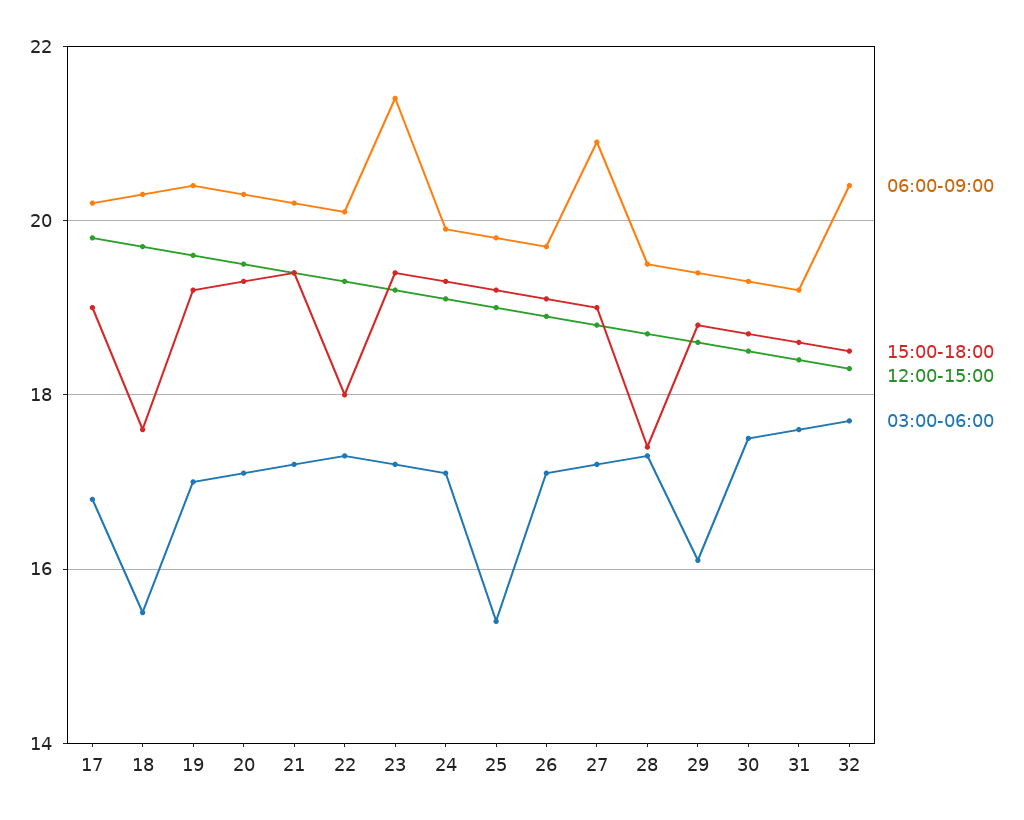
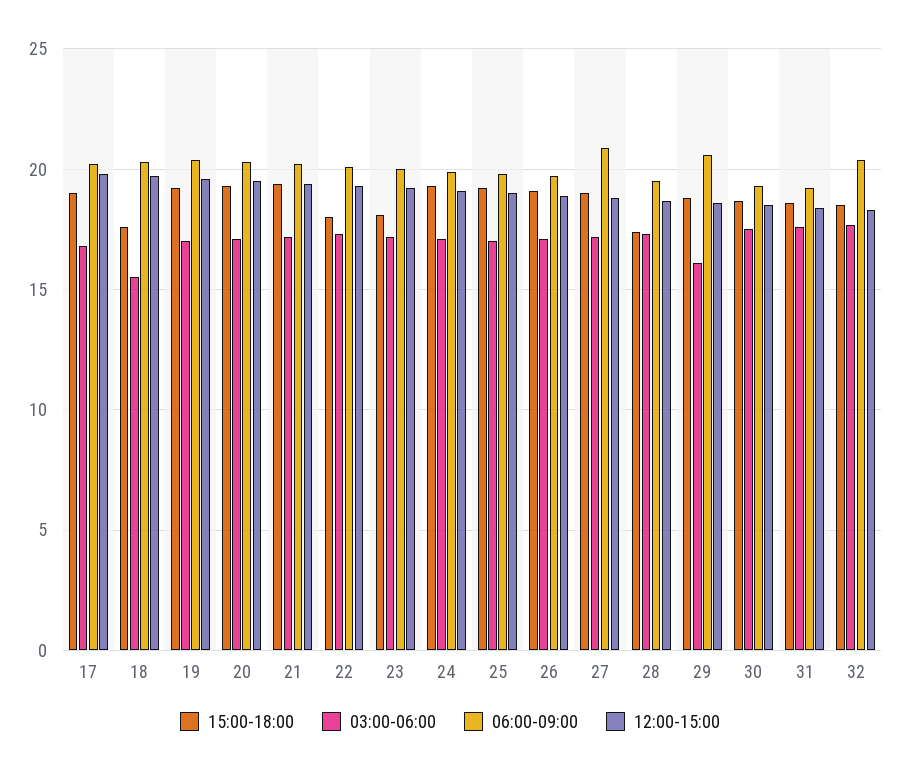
06:00-09:00, 23: 21.5 -> 20
15:00-18:00, 23: 19.5 -> 18
03:00-06:00, 25: 15.5 -> 17
06:00-09:00, 29: 19.5 -> 20.5

